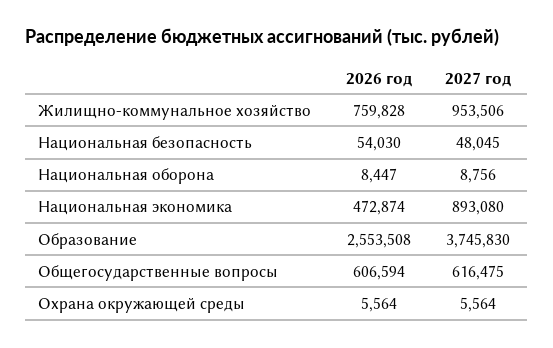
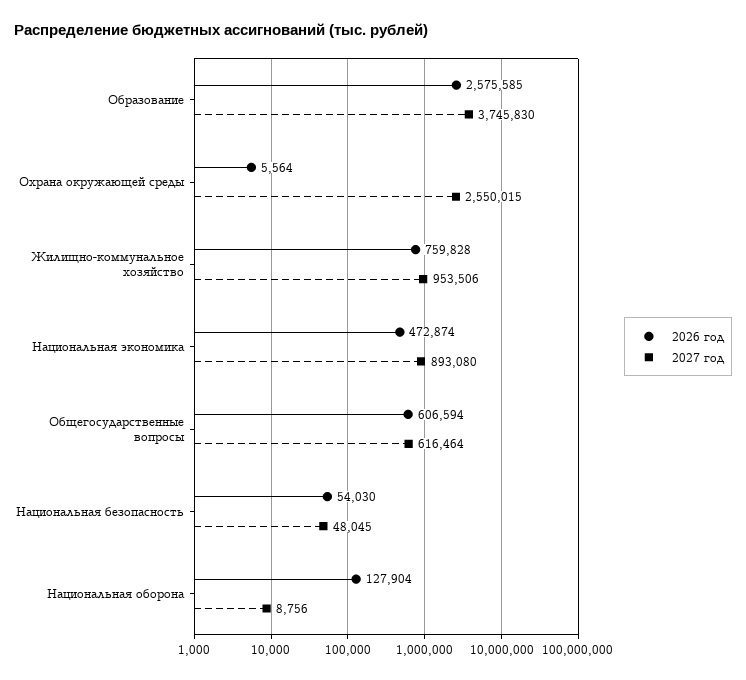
2026 год, Национальная оборона: 8447 -> 127904
2026 год, Образование: 2553508 -> 2575585
2027 год, Общегосударственные вопросы: 616475 -> 616464
2027 год, Охрана окружающей среды: 5564 -> 2550015

